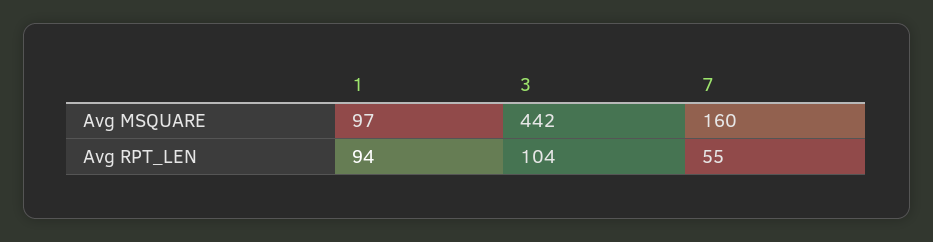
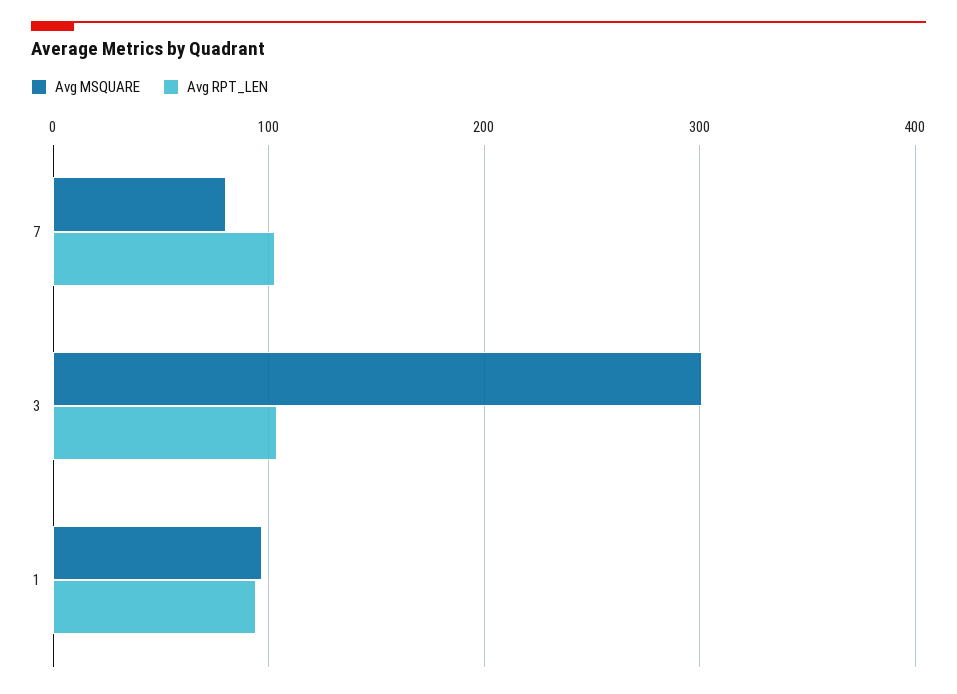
Avg MSQUARE, 3: 442 -> 300
Avg MSQUARE, 7: 160 -> 80
Avg RPT_LEN, 7: 55 -> 100

